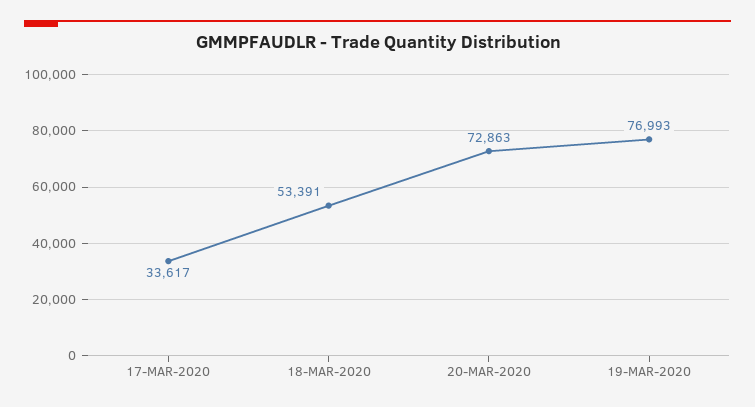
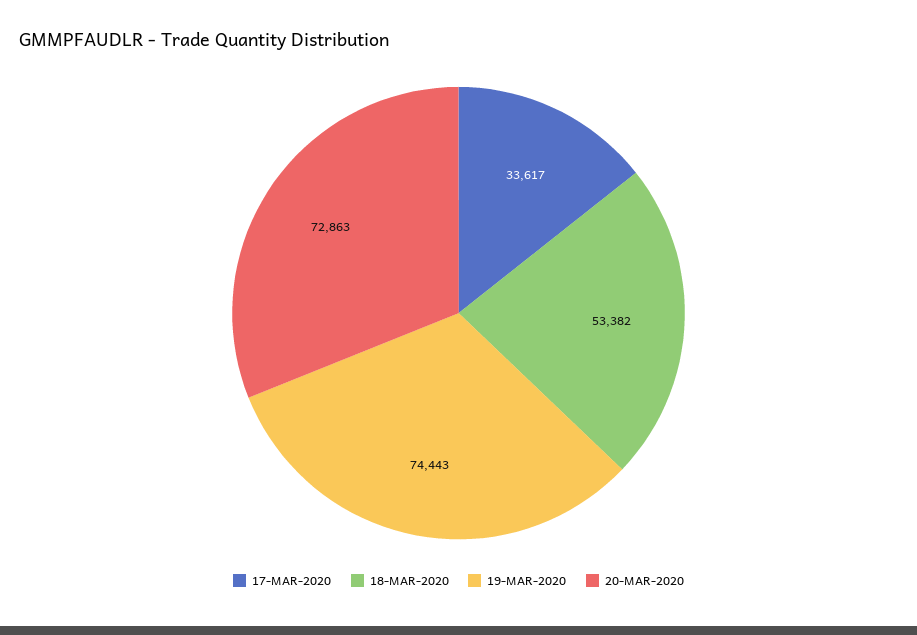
18-MAR-2020: 53391 -> 53382
19-MAR-2020: 76993 -> 74443

